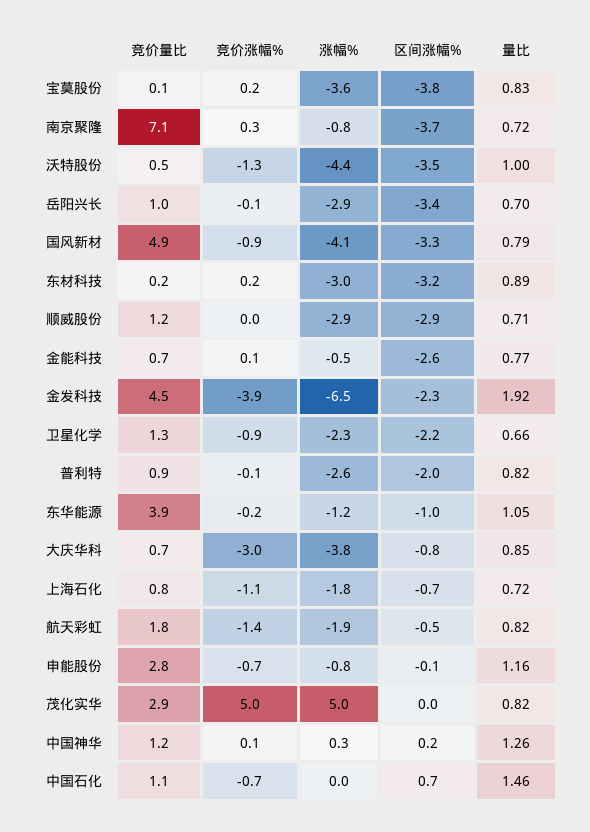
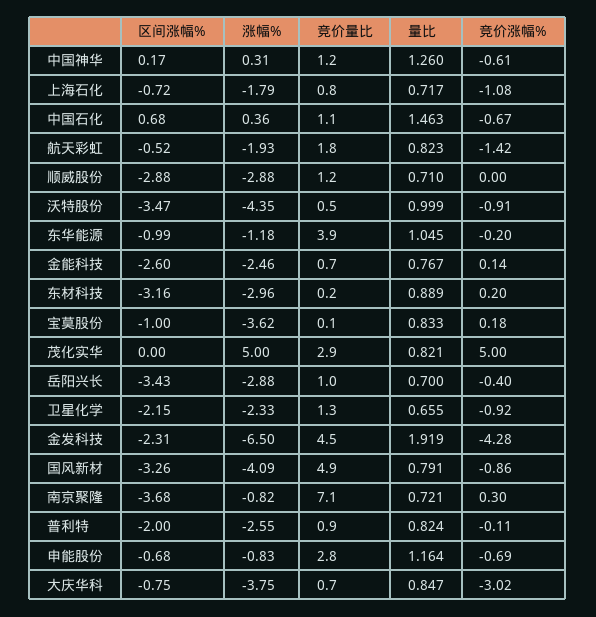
区间涨幅%, 宝莫股份: -3.8 -> -1
竞价涨幅%, 沃特股份: -1.3 -> -0.91
竞价涨幅%, 岳阳兴长: -0.1 -> -0.4
涨幅%, 金能科技: -0.5 -> -2.46
竞价涨幅%, 金发科技: -3.9 -> -4.28
区间涨幅%, 申能股份: -0.1 -> -0.68
竞价涨幅%, 中国神华: 0.1 -> -0.61
涨幅%, 中国石化: 0 -> 0.36

